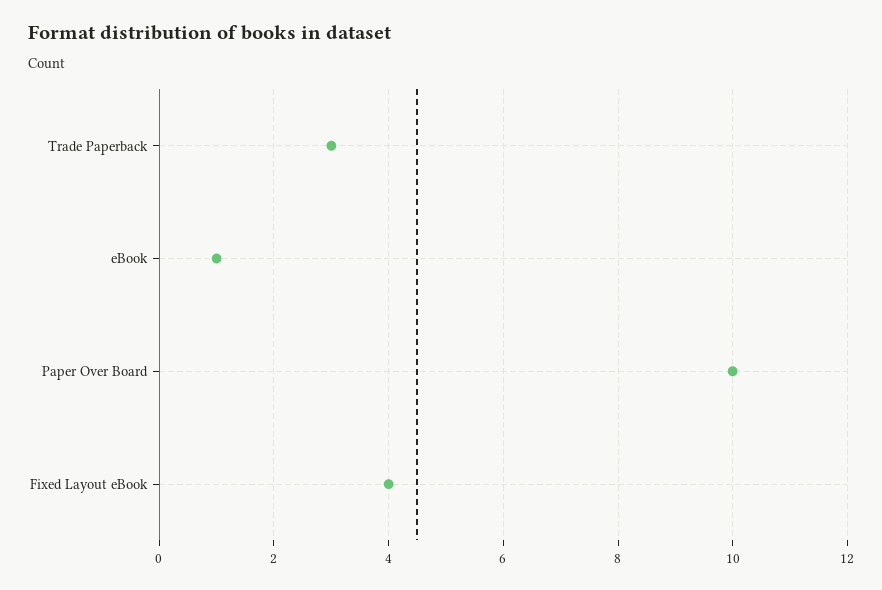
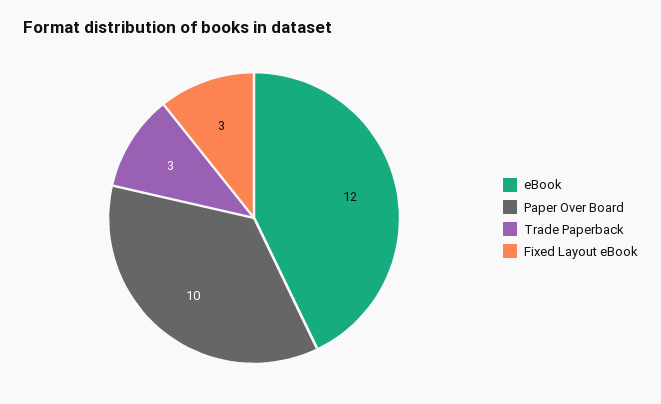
eBook: 1 -> 12
Fixed Layout eBook: 4 -> 3

